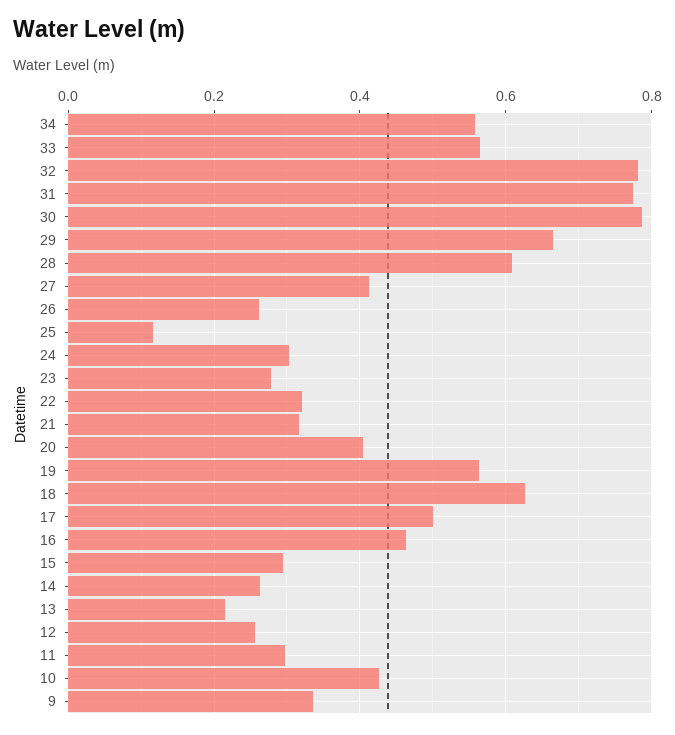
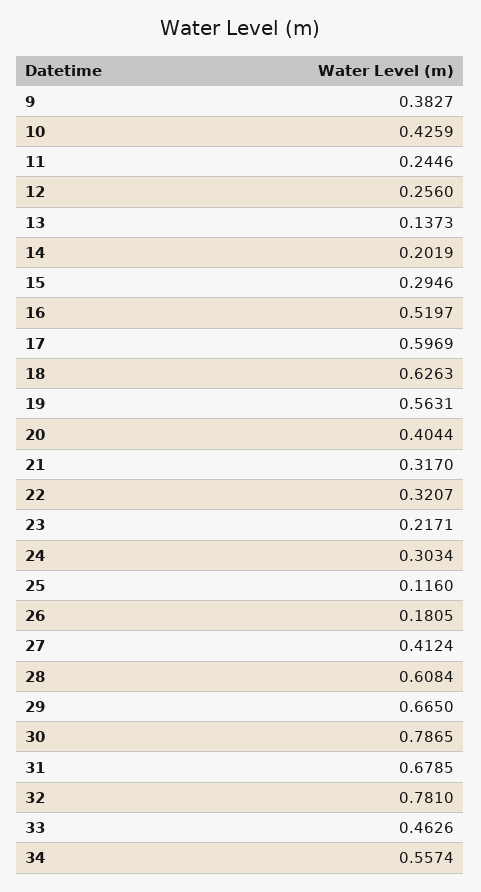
33: 0.56 -> 0.4626
31: 0.78 -> 0.6785
26: 0.26 -> 0.1805
23: 0.28 -> 0.2171
17: 0.5 -> 0.5969
16: 0.46 -> 0.5197
14: 0.26 -> 0.2019
13: 0.22 -> 0.1373
11: 0.3 -> 0.2446
9: 0.34 -> 0.3827

